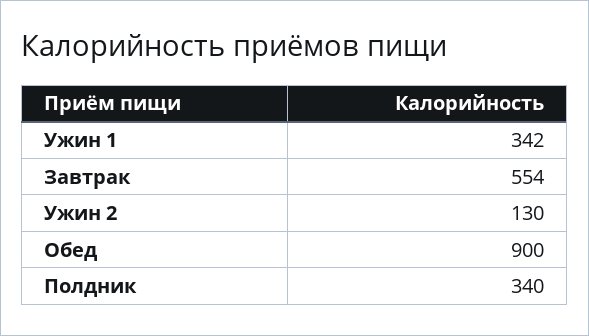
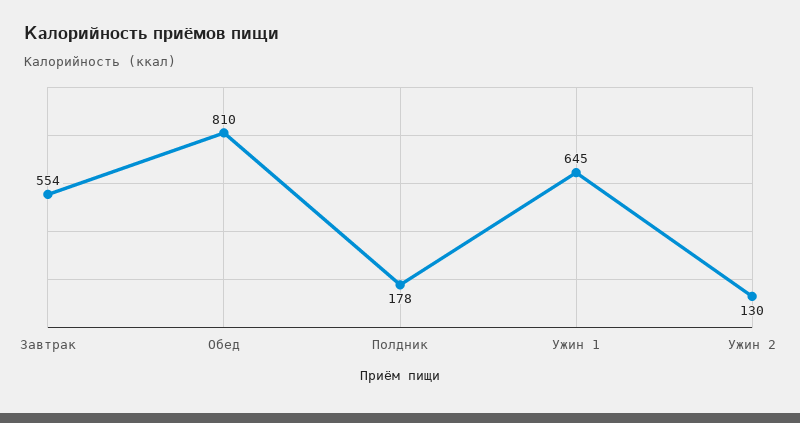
Ужин 1: 342 -> 645
Обед: 900 -> 810
Полдник: 340 -> 178

